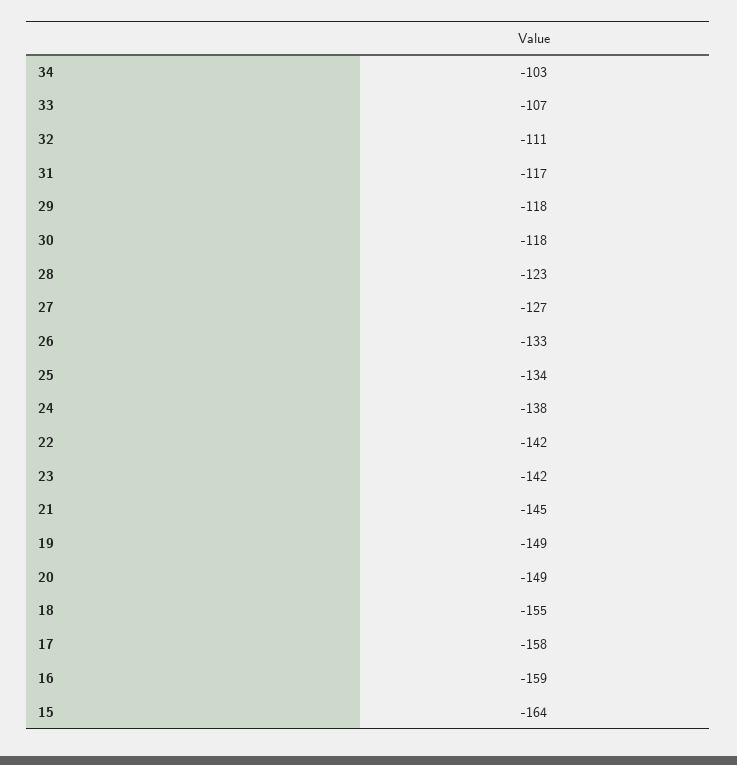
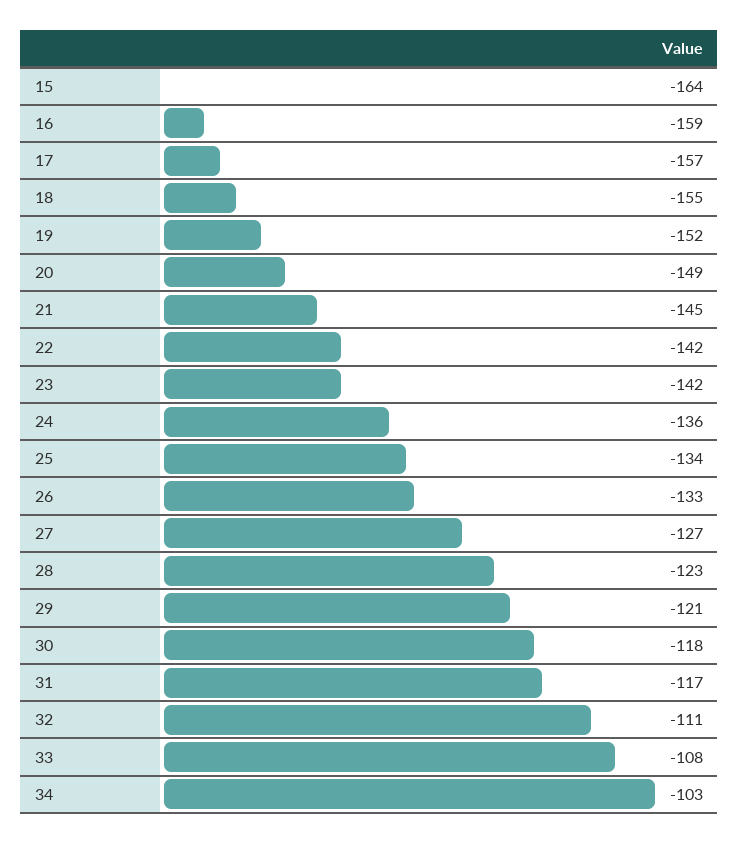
33: -107 -> -108
29: -118 -> -121
24: -138 -> -136
19: -149 -> -152
17: -158 -> -157

